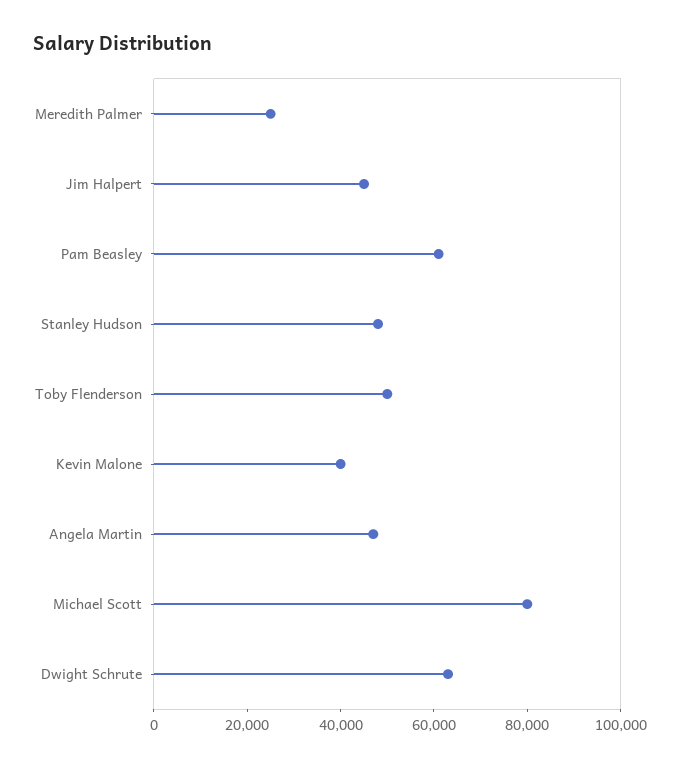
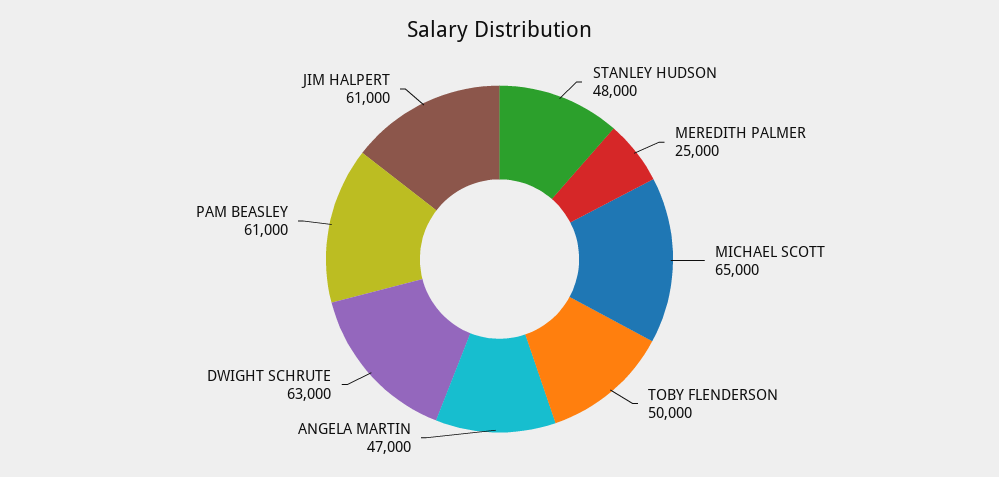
Jim Halpert: 45000 -> 61000
Kevin Malone: 40000 -> none
Michael Scott: 80000 -> 65000

